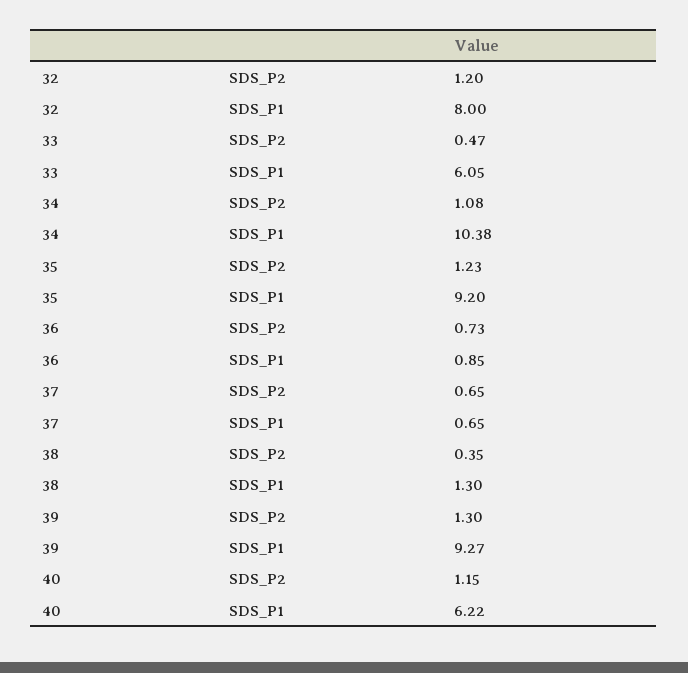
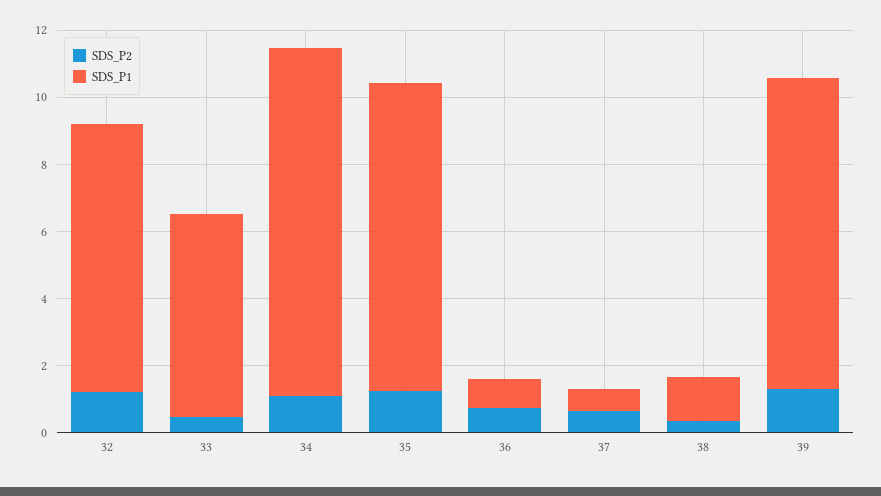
SDS_P2, 40: 1.15 -> none
SDS_P1, 40: 6.22 -> none

